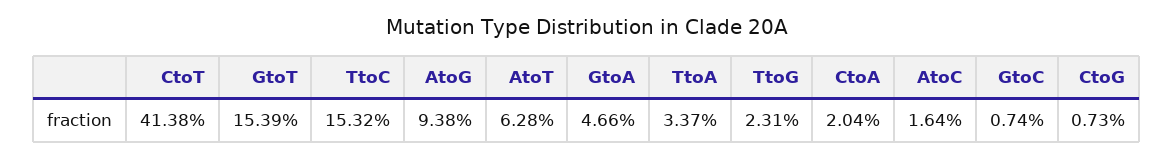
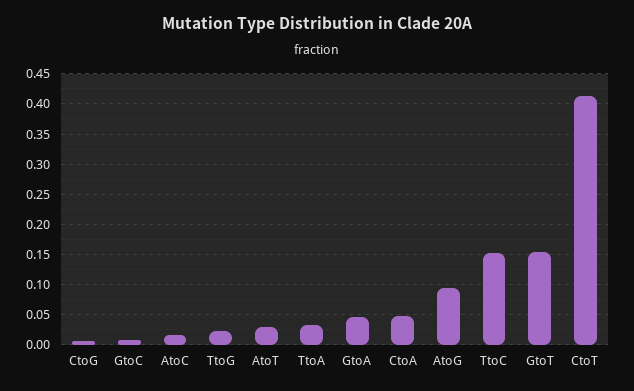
AtoT: 0.0628 -> 0.03
CtoA: 0.0204 -> 0.05

